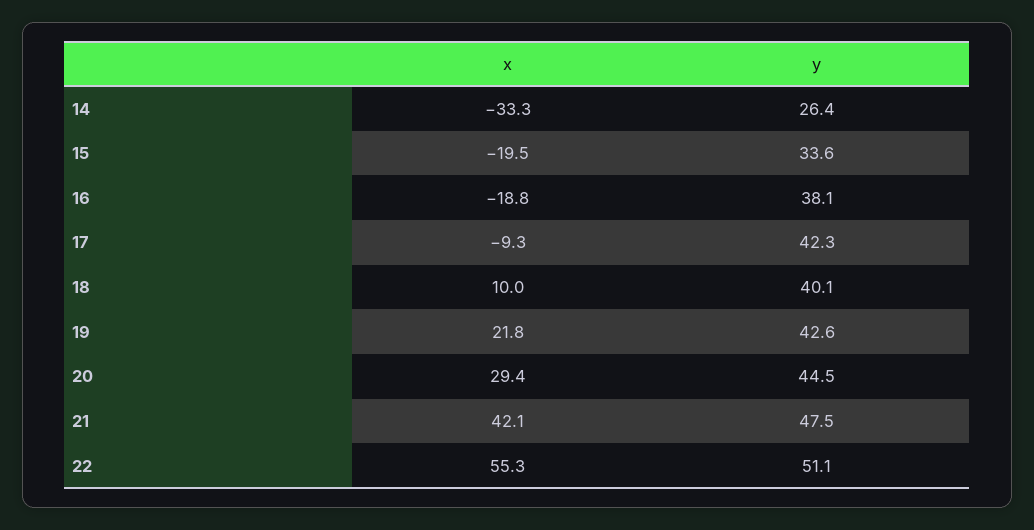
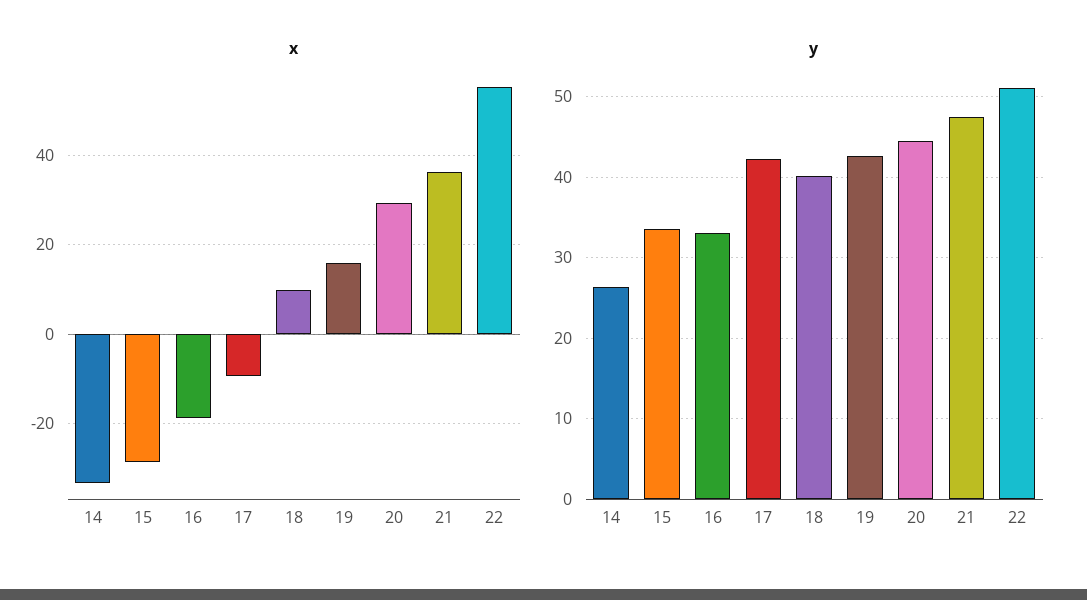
x, 15: -19.5 -> -28
y, 16: 38.1 -> 33
x, 19: 21.8 -> 16
x, 21: 42.1 -> 36

